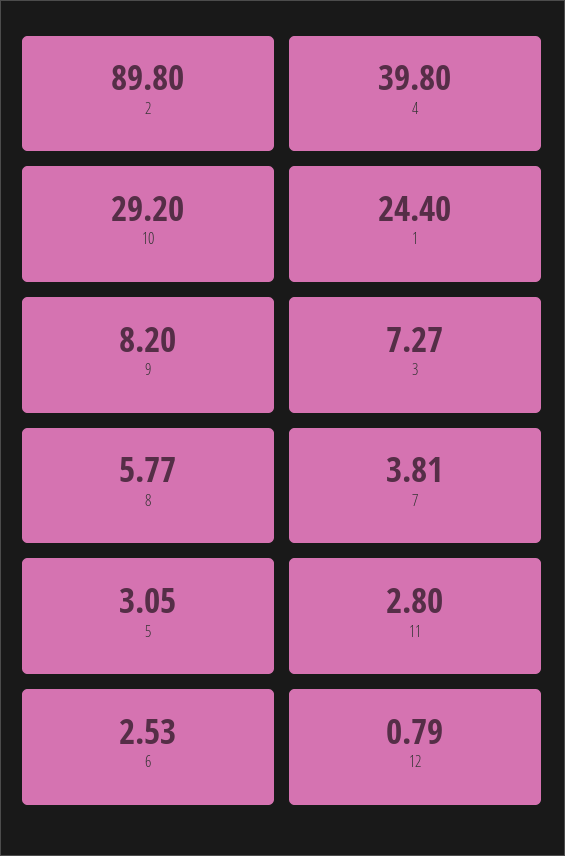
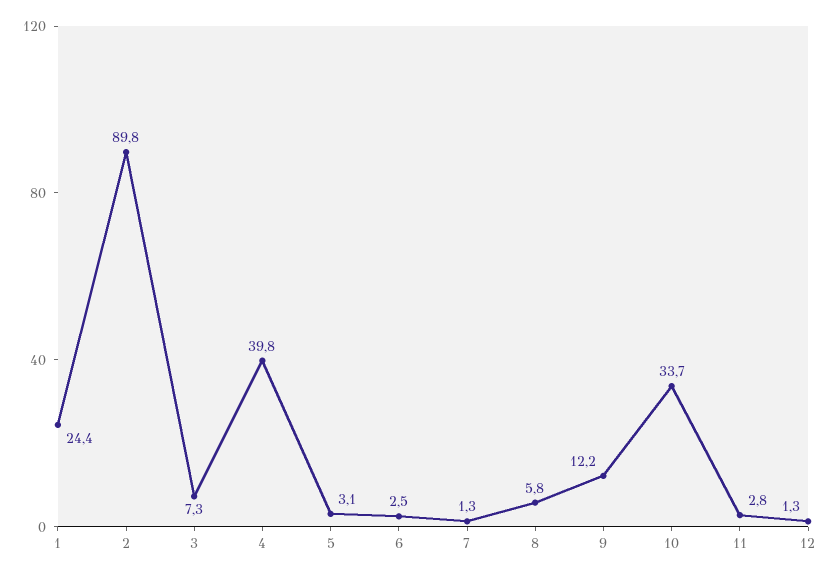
10: 29.2 -> 33.7
9: 8.2 -> 12.2
7: 3.81 -> 1.3
12: 0.79 -> 1.3

